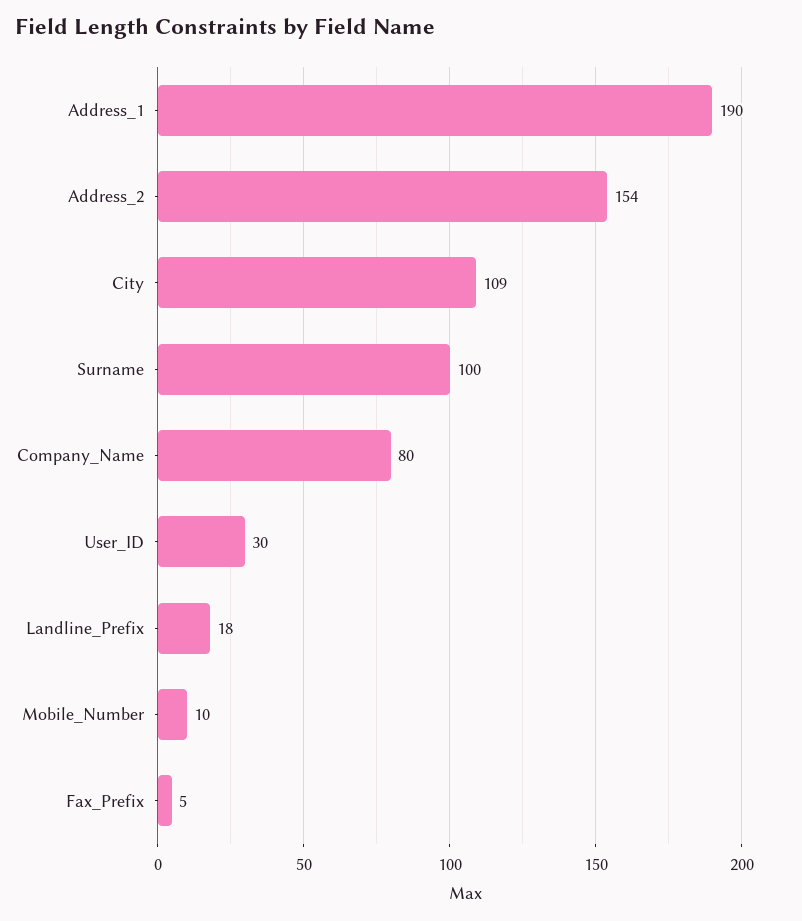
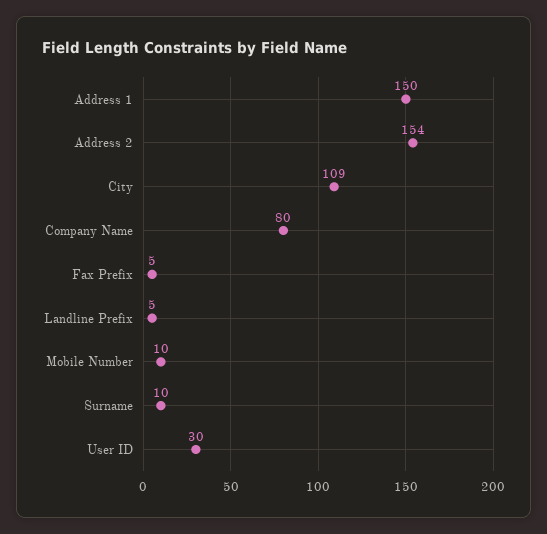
Address_1: 190 -> 150
Surname: 100 -> 10
Landline_Prefix: 18 -> 5

